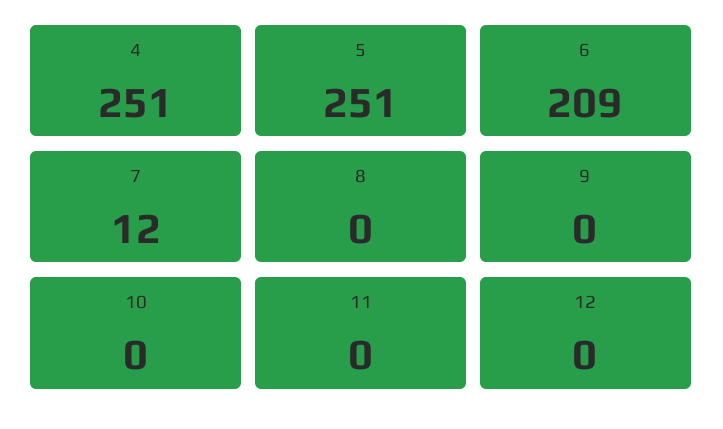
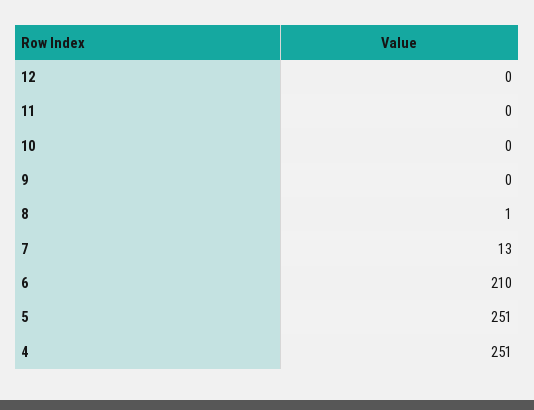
6: 209 -> 210
7: 12 -> 13
8: 0 -> 1

